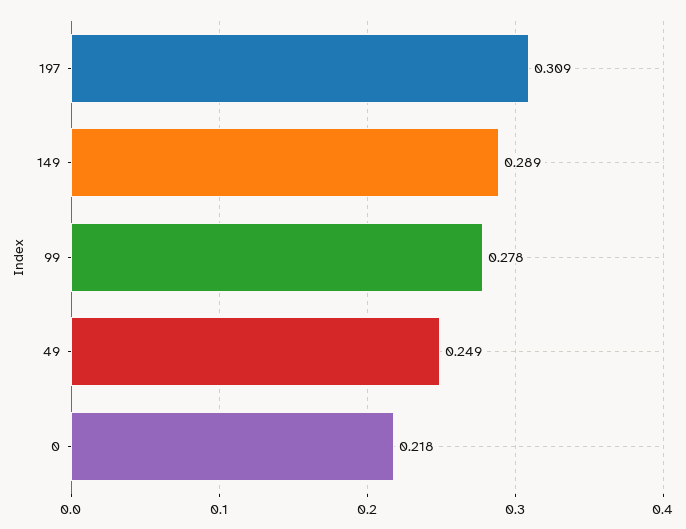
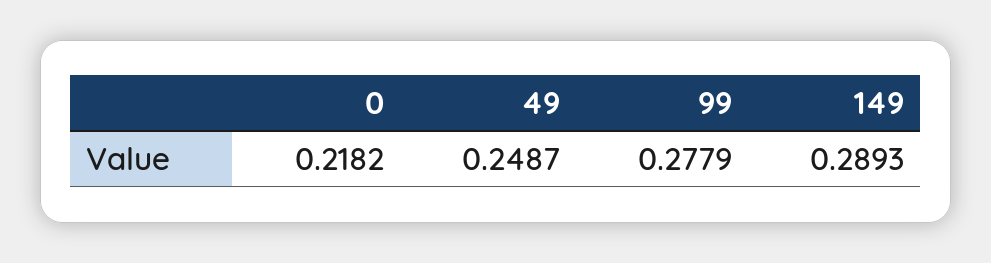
197: 0.309 -> none

